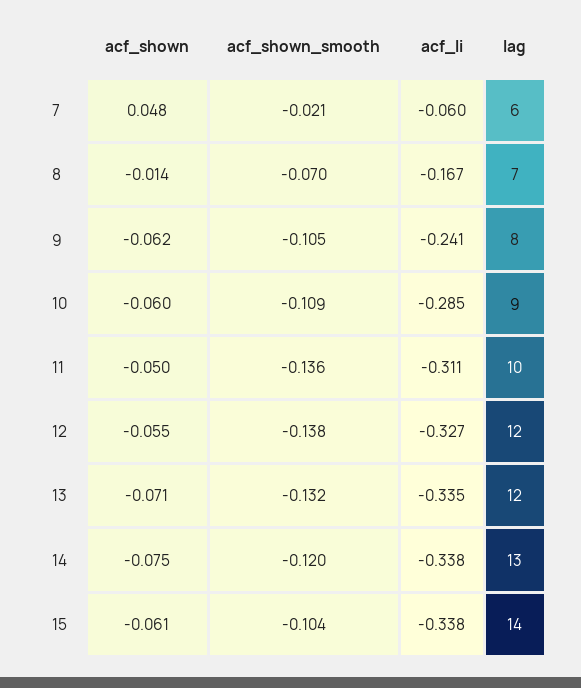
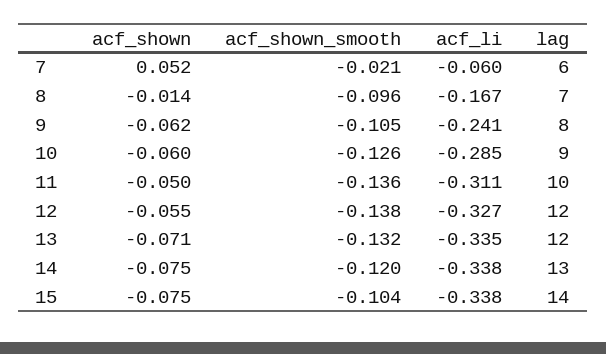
acf_shown, 7: 0.048 -> 0.052
acf_shown_smooth, 8: -0.07 -> -0.096
acf_shown_smooth, 10: -0.109 -> -0.126
acf_shown, 15: -0.061 -> -0.075

